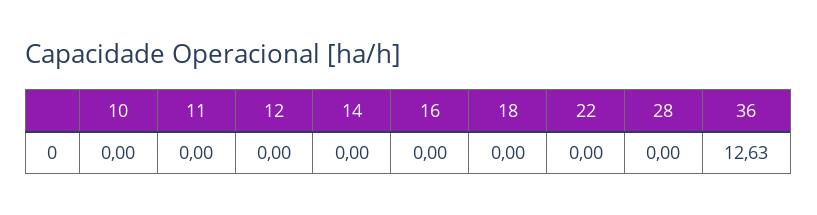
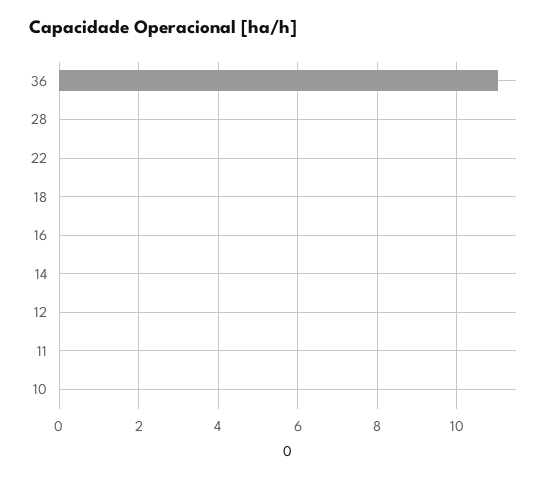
36: 12.63 -> 11

